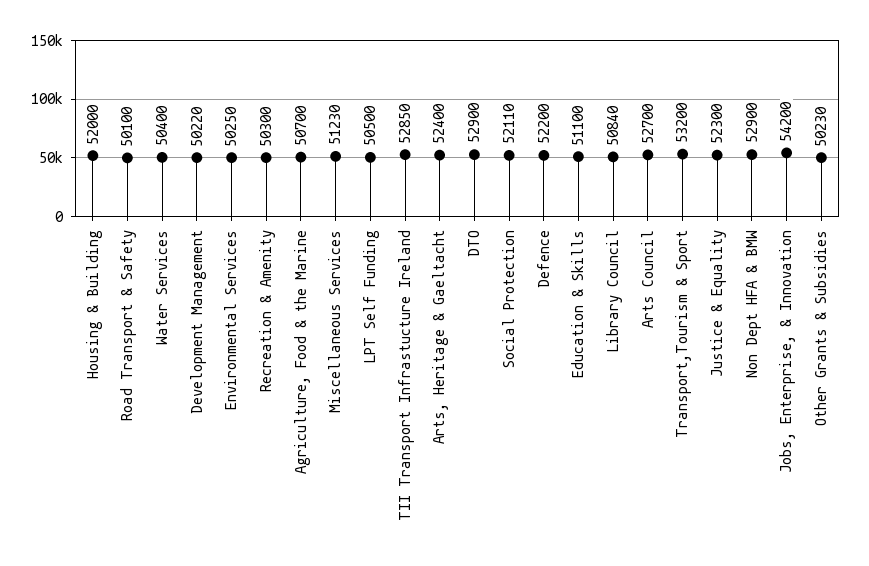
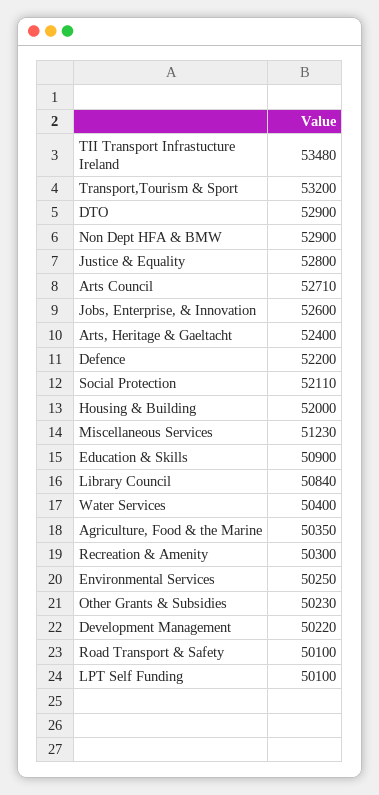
Agriculture, Food & the Marine: 50700 -> 50350
LPT Self Funding: 50500 -> 50100
TII Transport Infrastucture Ireland: 52850 -> 53480
Education & Skills: 51100 -> 50900
Arts Council: 52700 -> 52710
Justice & Equality: 52300 -> 52800
Jobs, Enterprise, & Innovation: 54200 -> 52600

